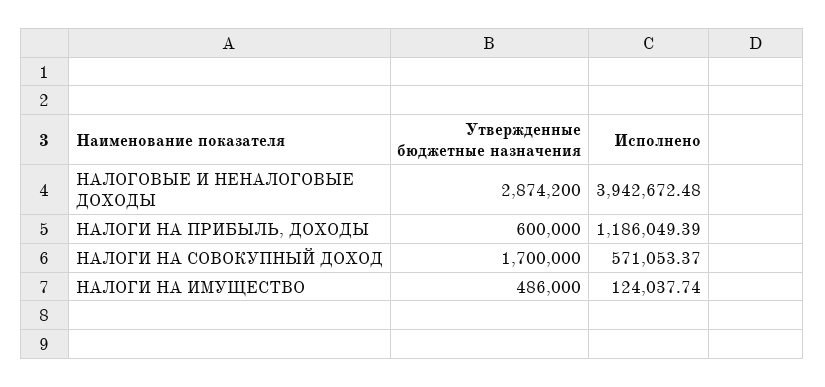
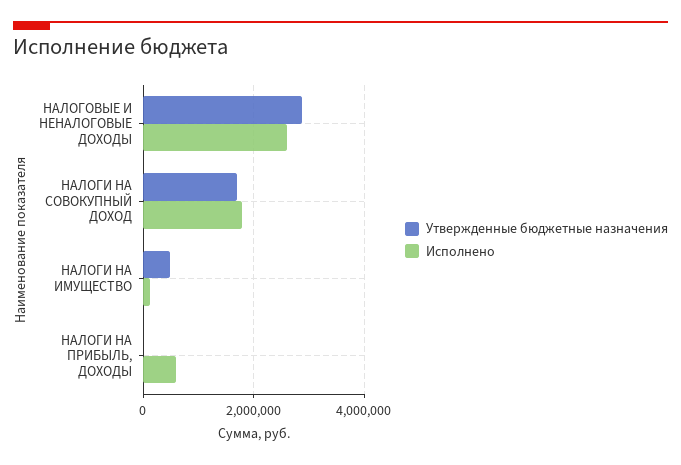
Исполнено, НАЛОГОВЫЕ И НЕНАЛОГОВЫЕ ДОХОДЫ: 3942672.48 -> 2600000
Утвержденные бюджетные назначения, НАЛОГИ НА ПРИБЫЛЬ, ДОХОДЫ: 600000 -> 0
Исполнено, НАЛОГИ НА ПРИБЫЛЬ, ДОХОДЫ: 1186049.39 -> 600000
Исполнено, НАЛОГИ НА СОВОКУПНЫЙ ДОХОД: 571053.37 -> 1800000

